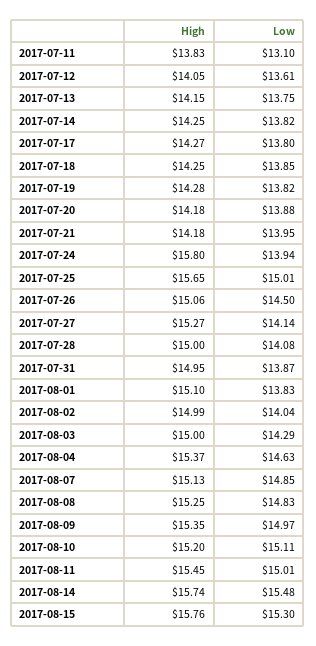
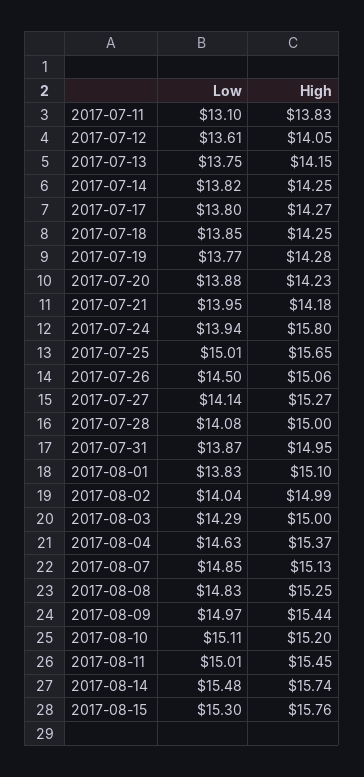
Low, 2017-07-19: 13.82 -> 13.77
High, 2017-07-20: 14.18 -> 14.23
High, 2017-08-09: 15.35 -> 15.44

